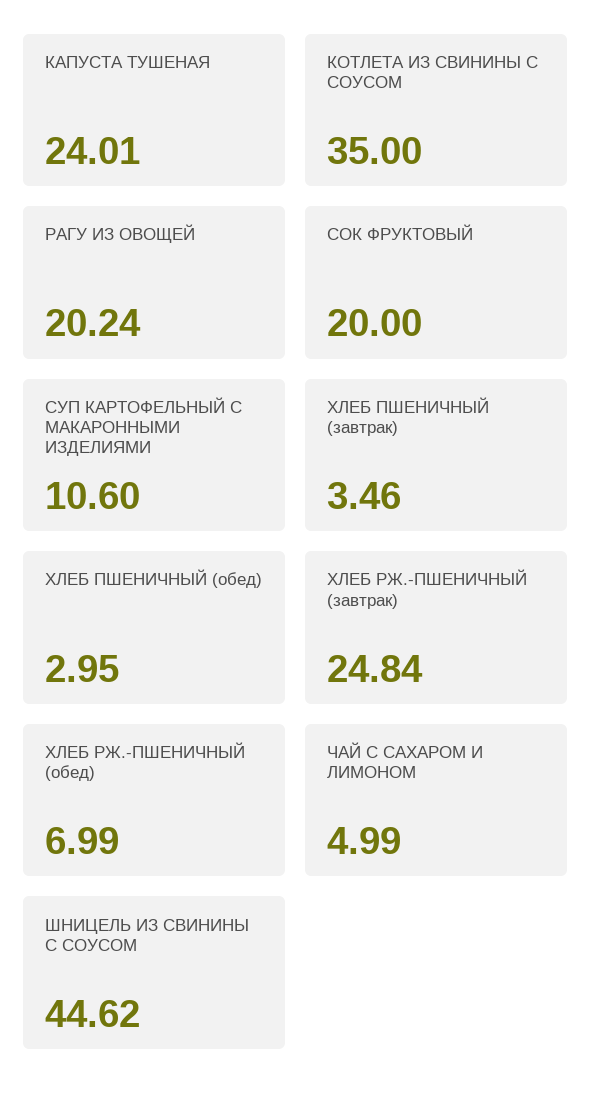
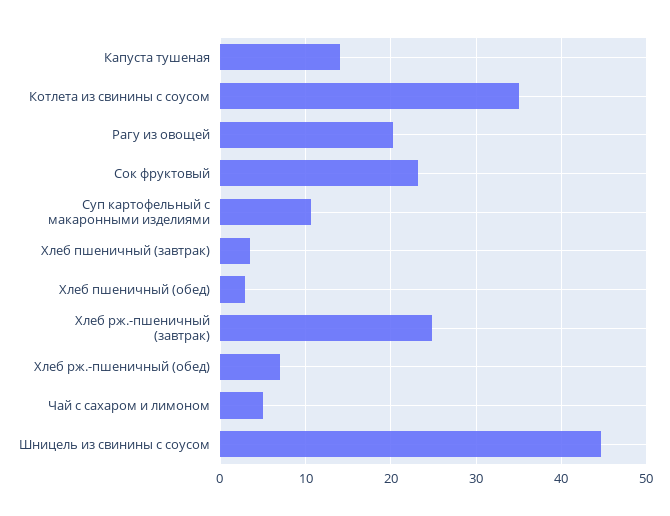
КАПУСТА ТУШЕНАЯ: 24.01 -> 14
СОК ФРУКТОВЫЙ: 20 -> 23

